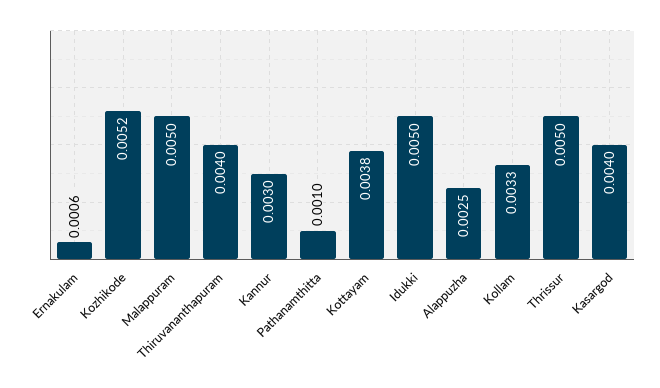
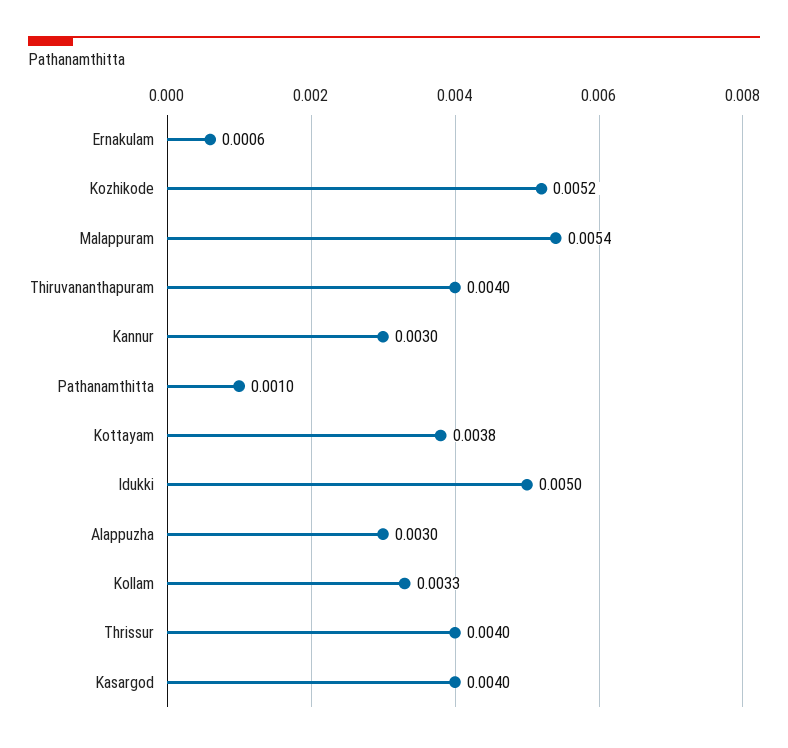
Malappuram: 0.005 -> 0.0054
Alappuzha: 0.0025 -> 0.003
Thrissur: 0.005 -> 0.004

